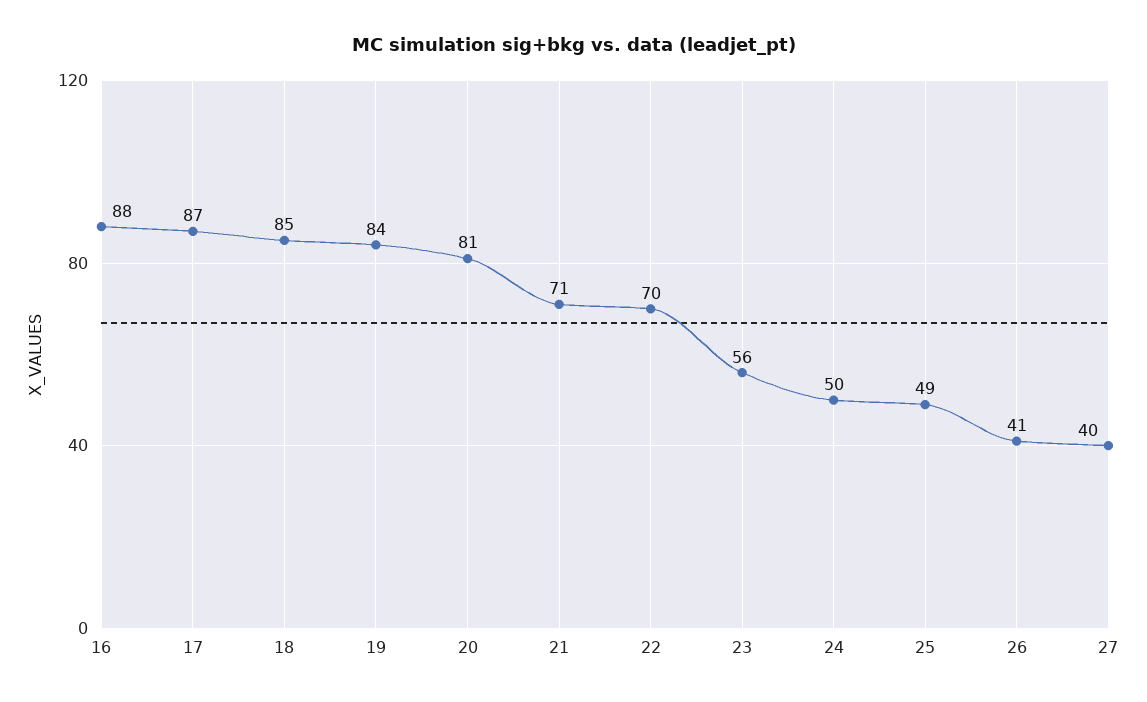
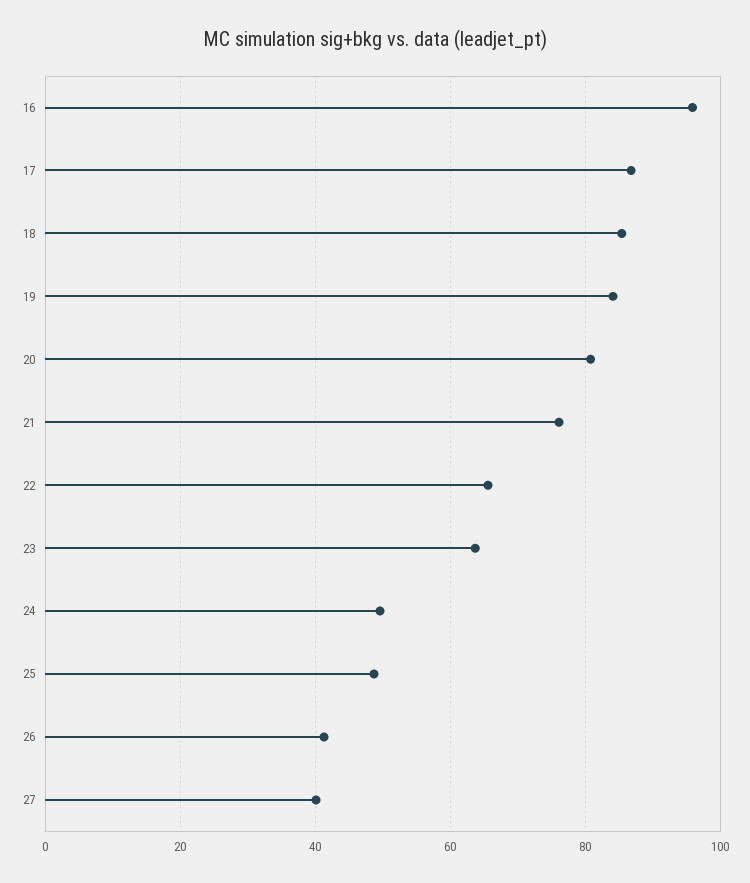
16: 88 -> 96
21: 71 -> 76
22: 70 -> 66
23: 56 -> 64

